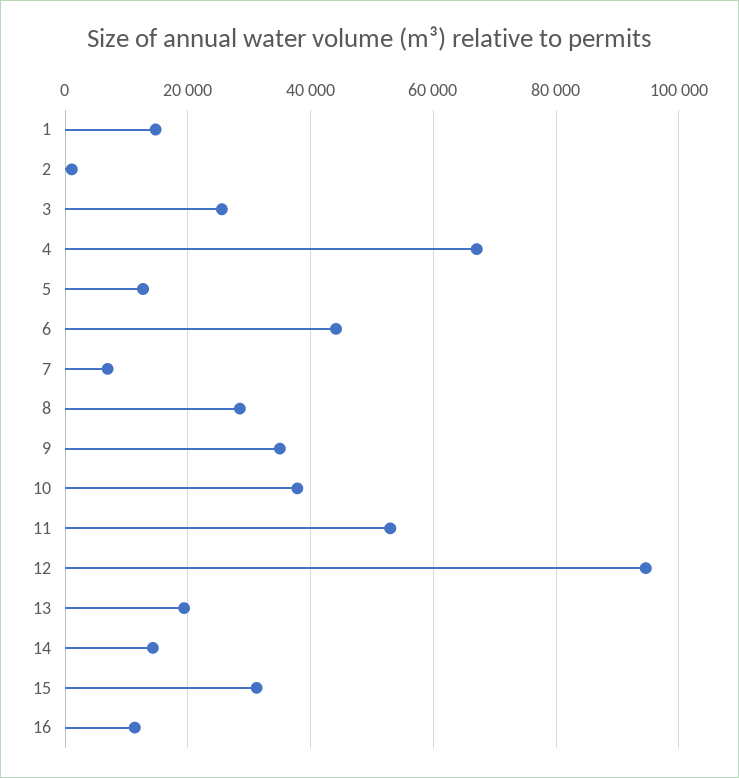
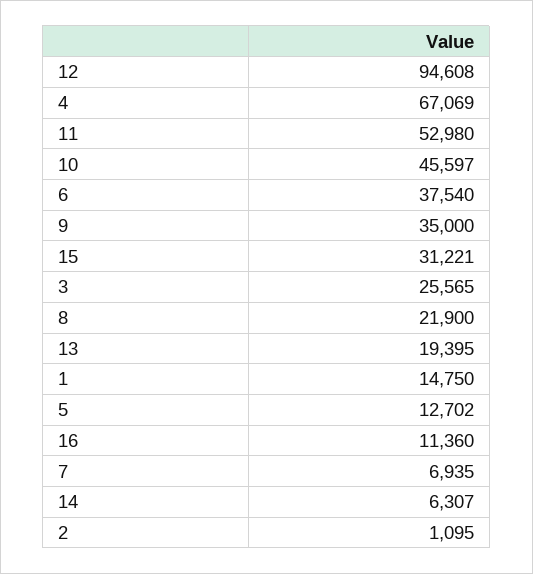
6: 44000 -> 37540
8: 28000 -> 21900
10: 38000 -> 45597
14: 14000 -> 6307

